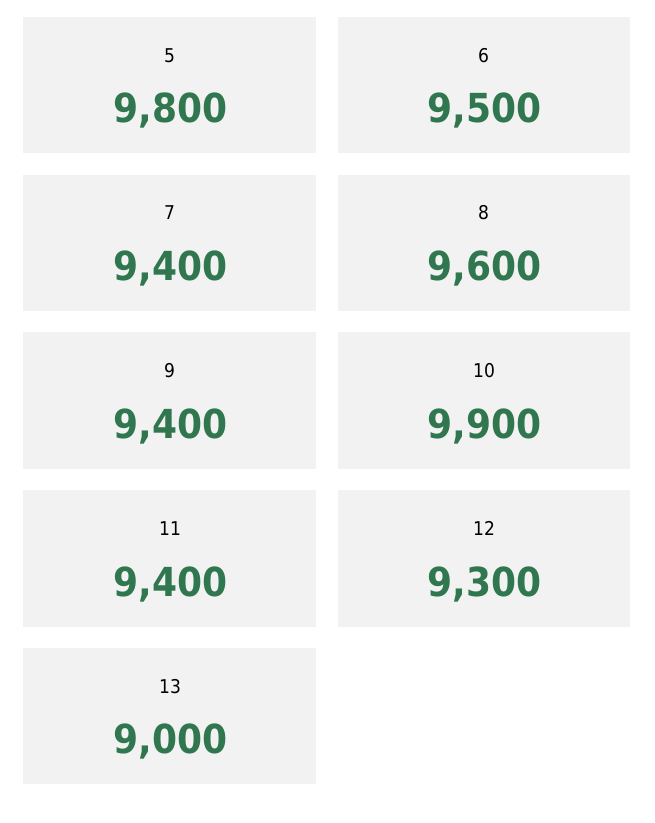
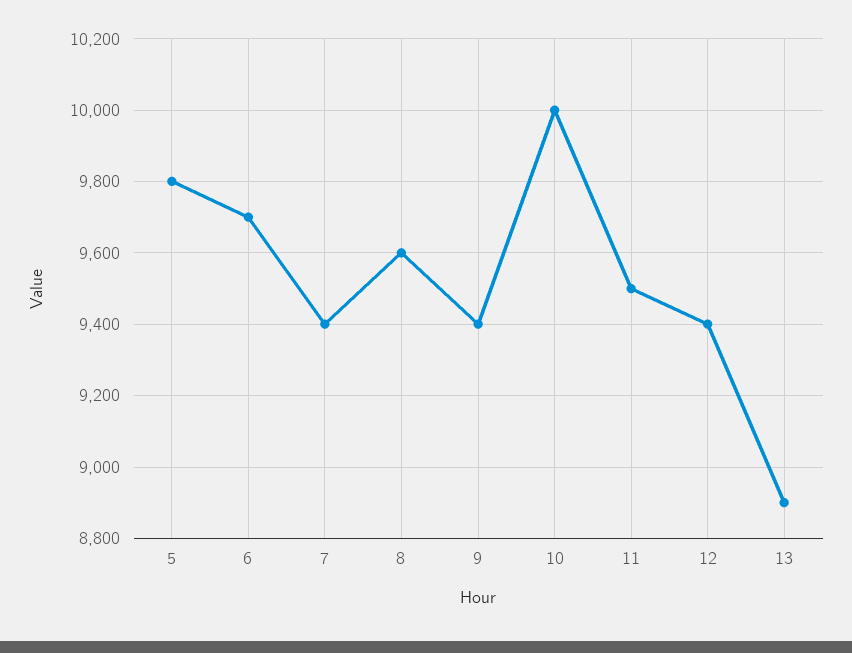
6: 9500 -> 9700
10: 9900 -> 10000
11: 9400 -> 9500
12: 9300 -> 9400
13: 9000 -> 8900

